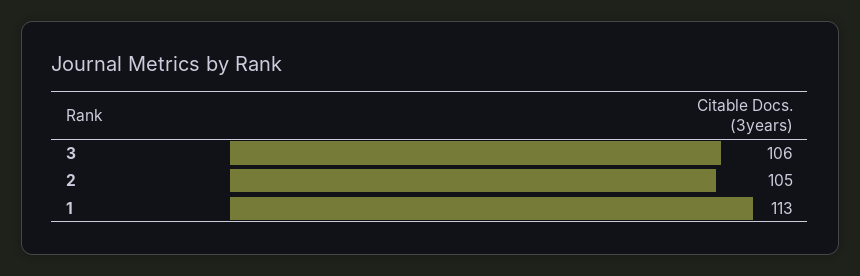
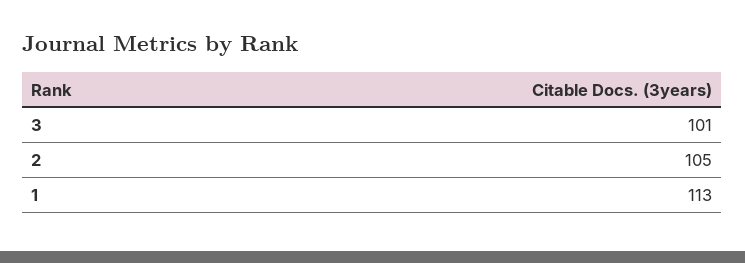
3: 106 -> 101

